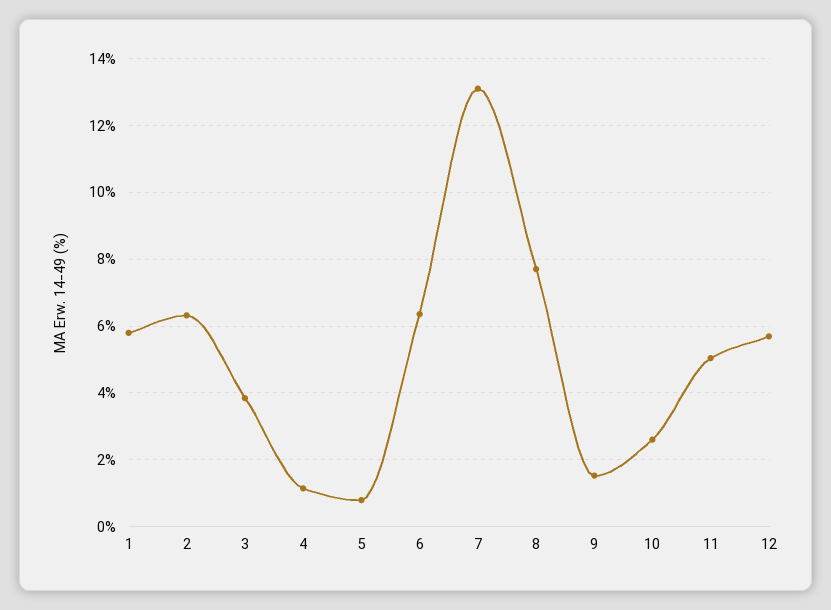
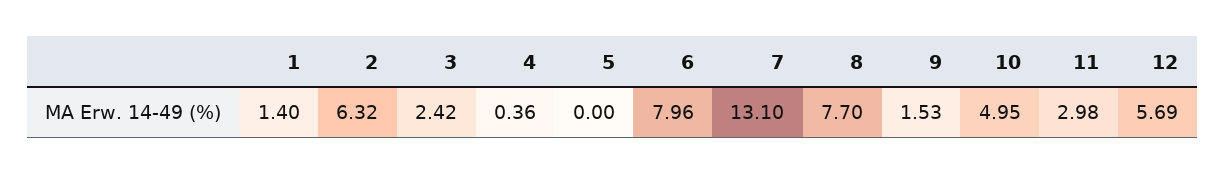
1: 5.8 -> 1.4
3: 3.8 -> 2.42
4: 1.2 -> 0.36
5: 0.8 -> 0
6: 6.4 -> 7.96
10: 2.6 -> 4.95
11: 5 -> 2.98

